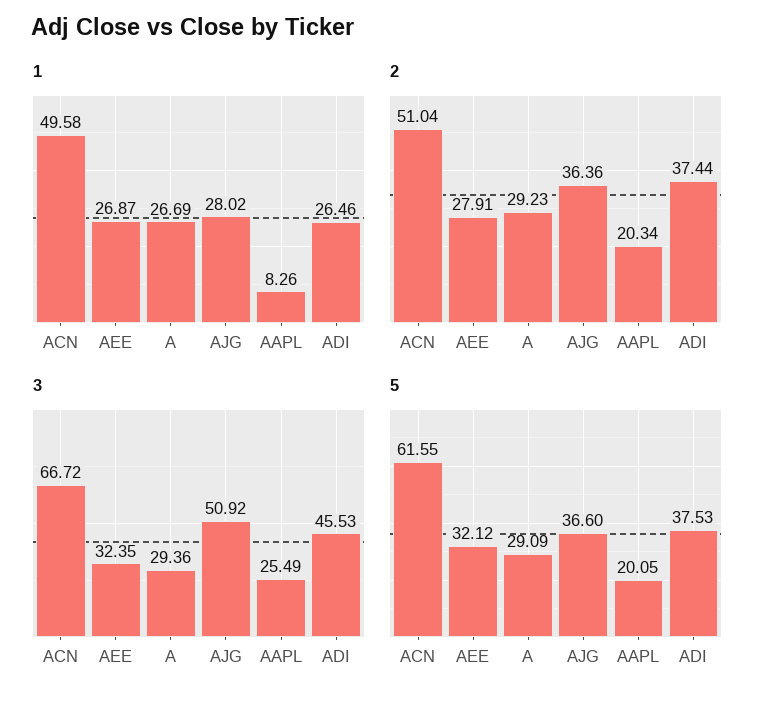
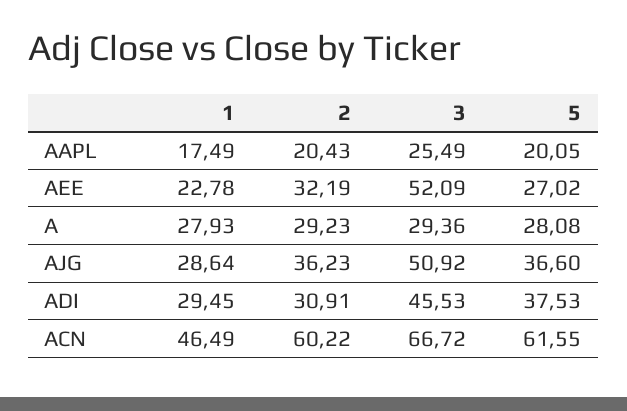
1, ACN: 49.58 -> 46.49
1, AEE: 26.87 -> 22.78
1, A: 26.69 -> 27.93
1, AJG: 28.02 -> 28.64
1, AAPL: 8.26 -> 17.49
1, ADI: 26.46 -> 29.45
2, ACN: 51.04 -> 60.22
2, AEE: 27.91 -> 32.19
2, AJG: 36.36 -> 36.23
2, AAPL: 20.34 -> 20.43
2, ADI: 37.44 -> 30.91
3, AEE: 32.35 -> 52.09
5, AEE: 32.12 -> 27.02
5, A: 29.09 -> 28.08

